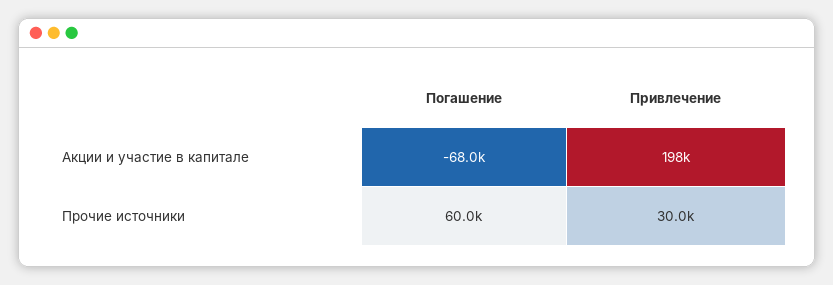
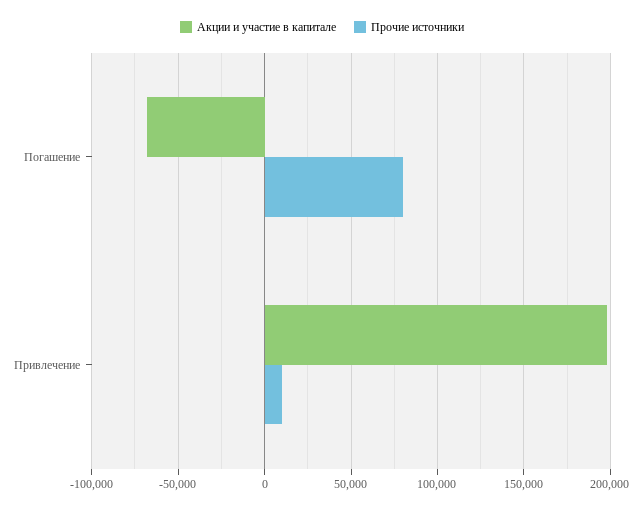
Прочие источники, Погашение: 60000 -> 80000
Прочие источники, Привлечение: 30000 -> 10000

